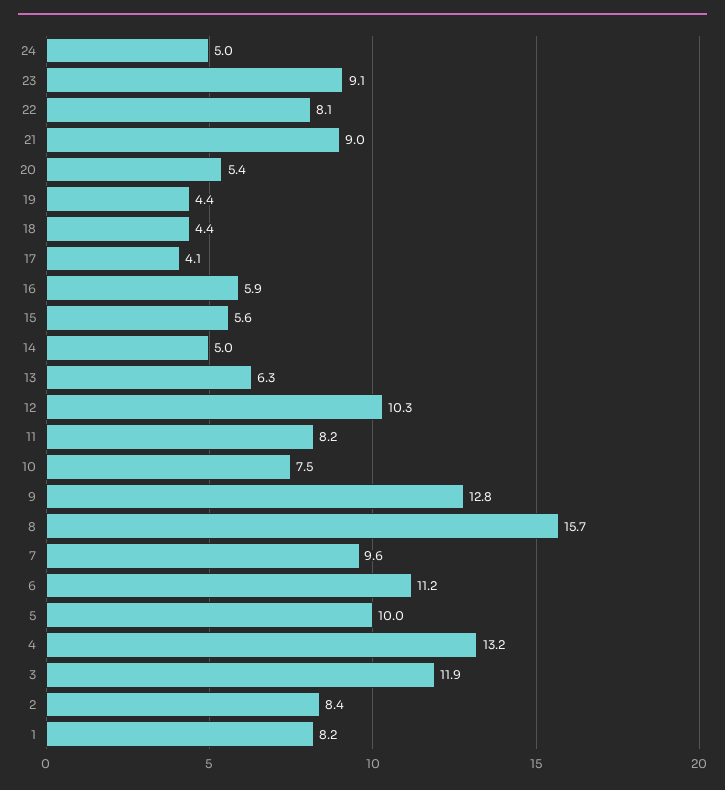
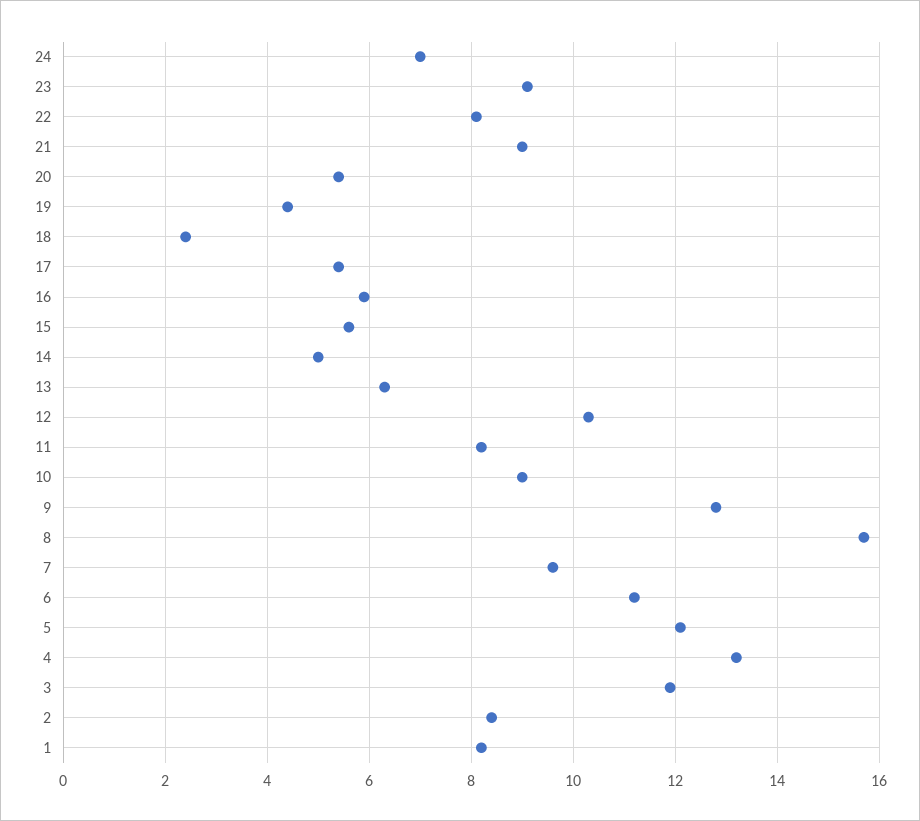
24: 5 -> 7
18: 4.4 -> 2.5
17: 4.1 -> 5.5
10: 7.5 -> 9
5: 10 -> 12

